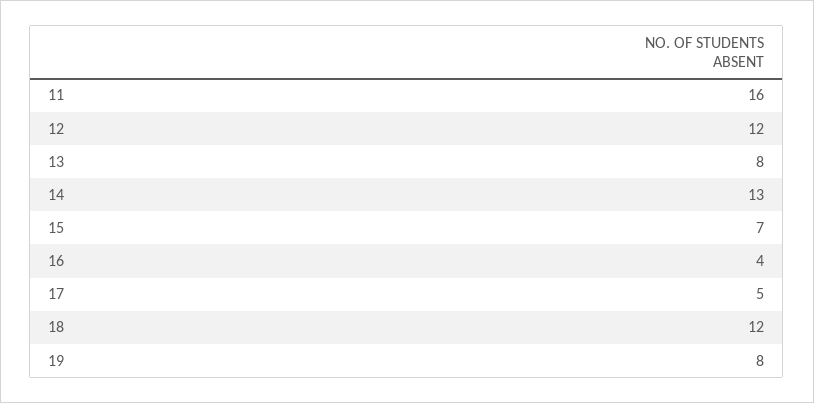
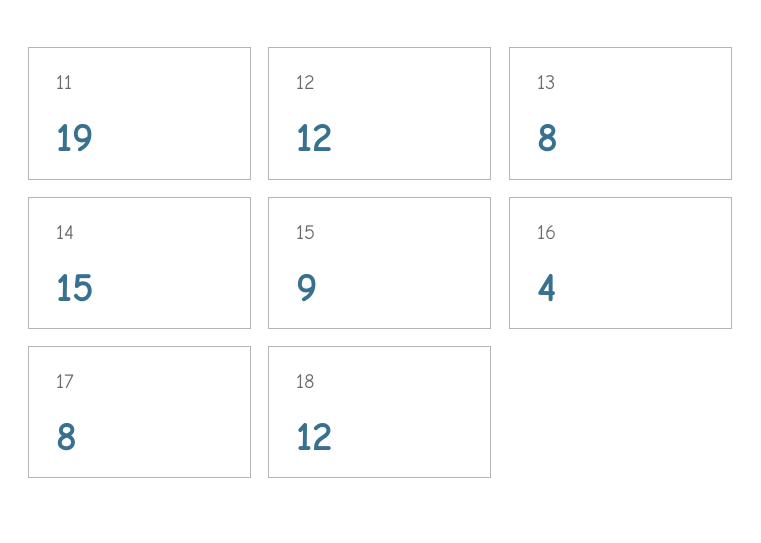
11: 16 -> 19
14: 13 -> 15
15: 7 -> 9
17: 5 -> 8
19: 8 -> none

